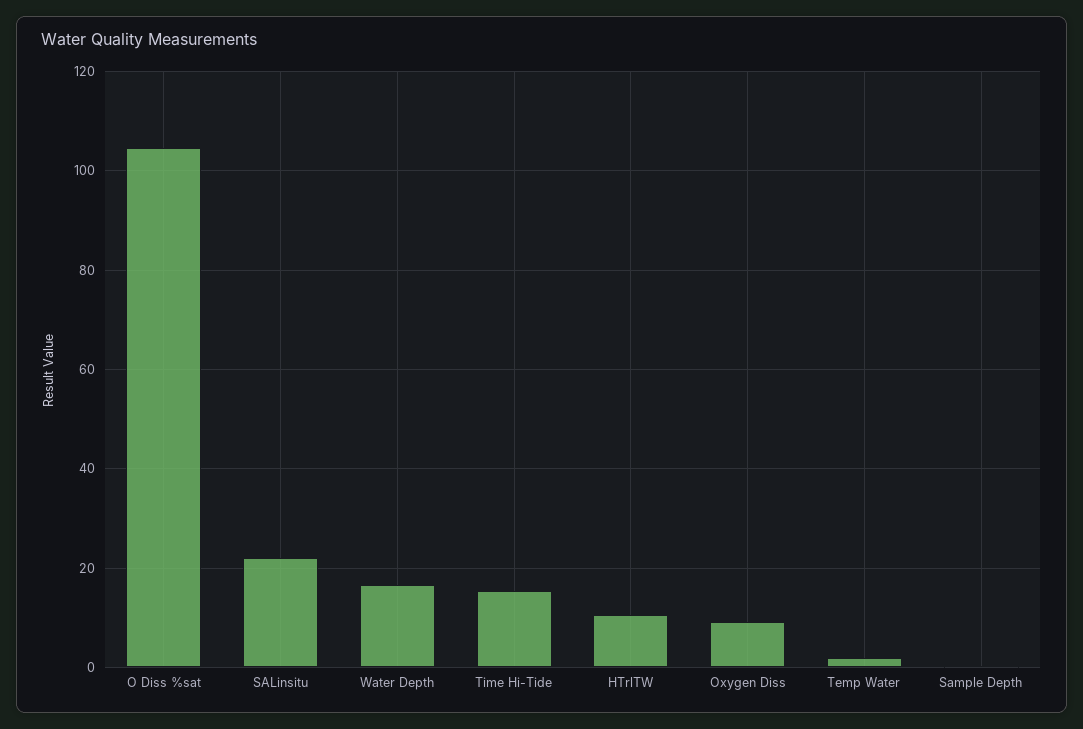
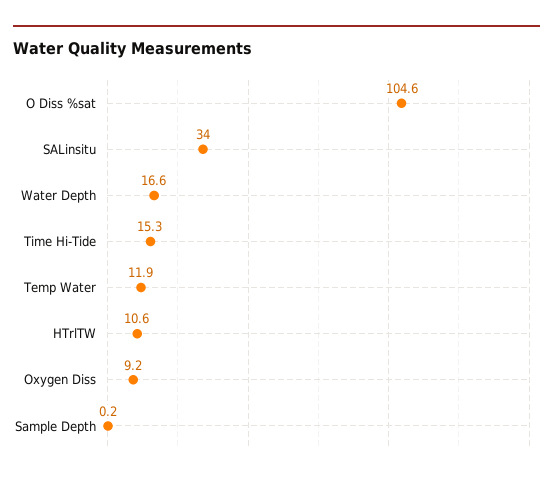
SALinsitu: 22 -> 34
Temp Water: 2 -> 11.9

